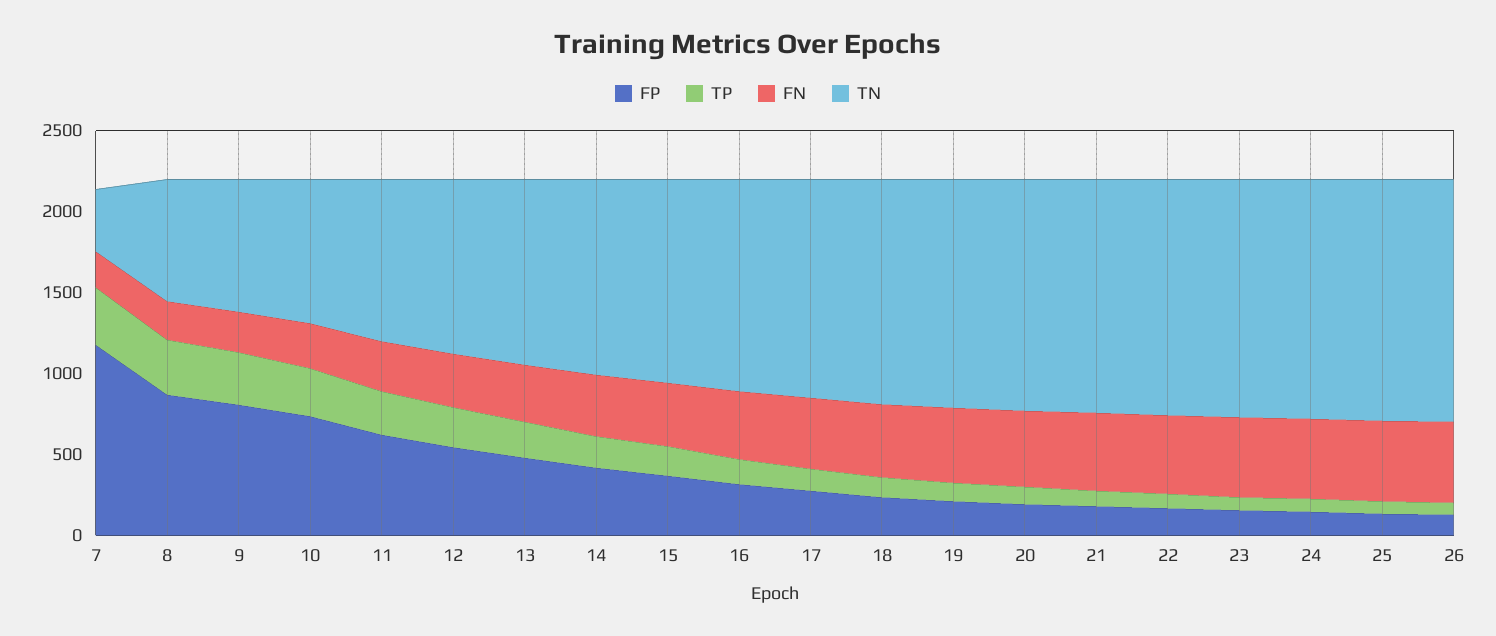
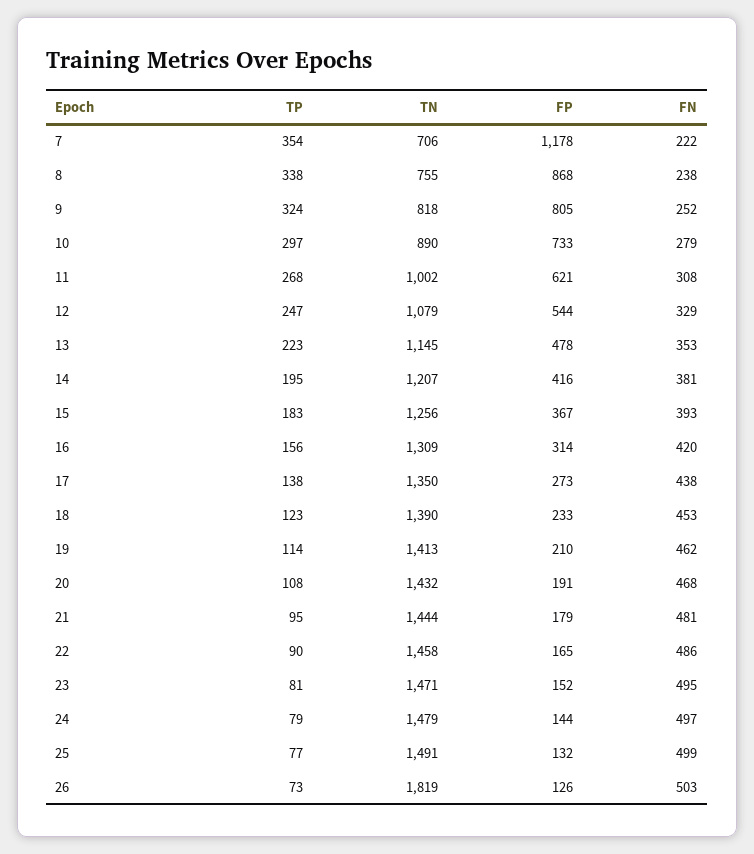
TN, 7: 400 -> 706
TN, 26: 1500 -> 1819

